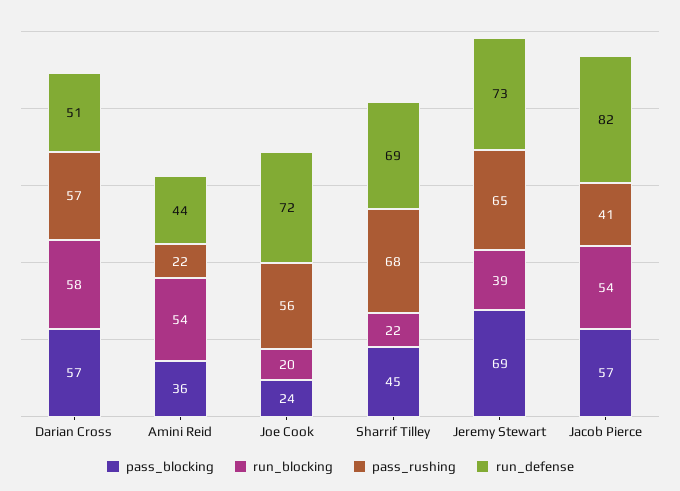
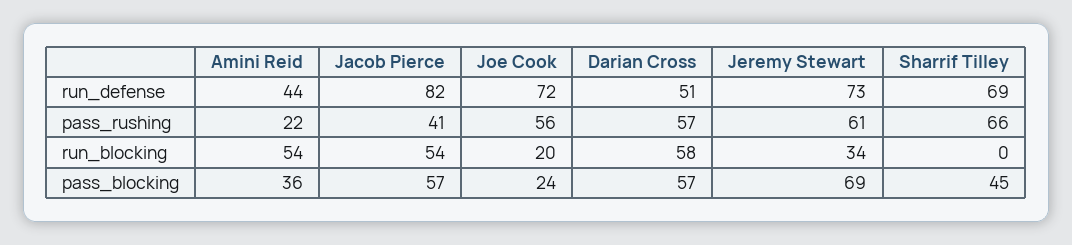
run_blocking, Sharrif Tilley: 22 -> 0
pass_rushing, Sharrif Tilley: 68 -> 66
run_blocking, Jeremy Stewart: 39 -> 34
pass_rushing, Jeremy Stewart: 65 -> 61

